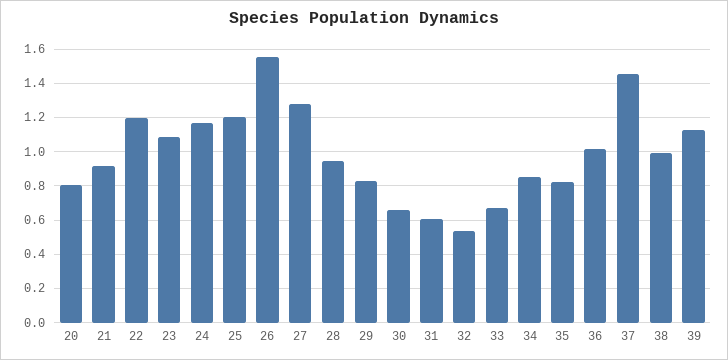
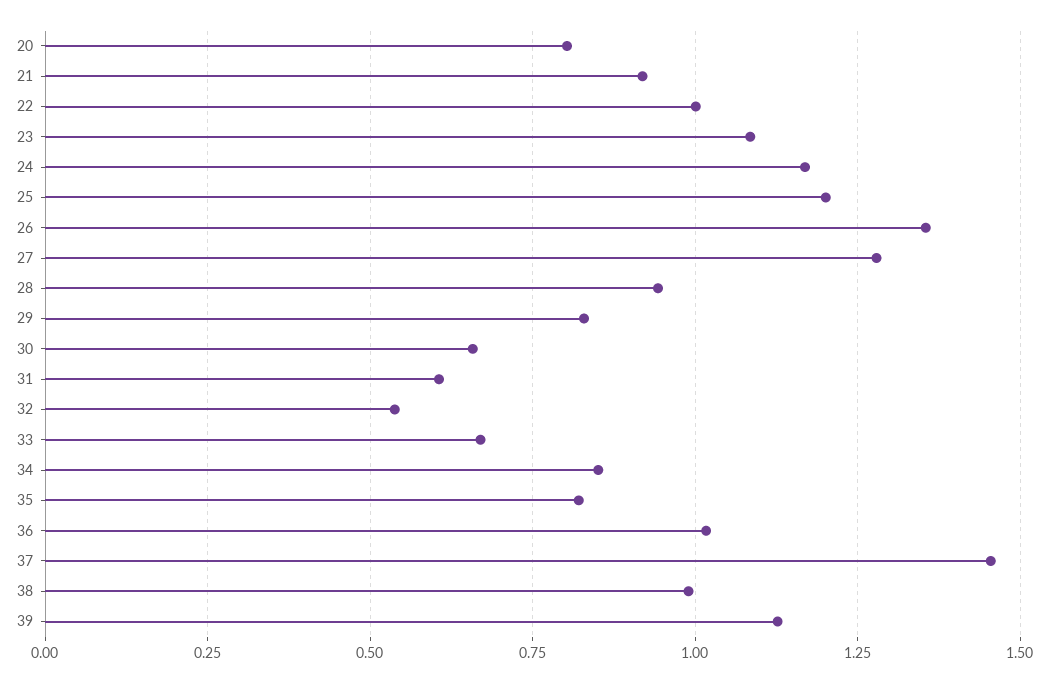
22: 1.2 -> 1
26: 1.55 -> 1.35

